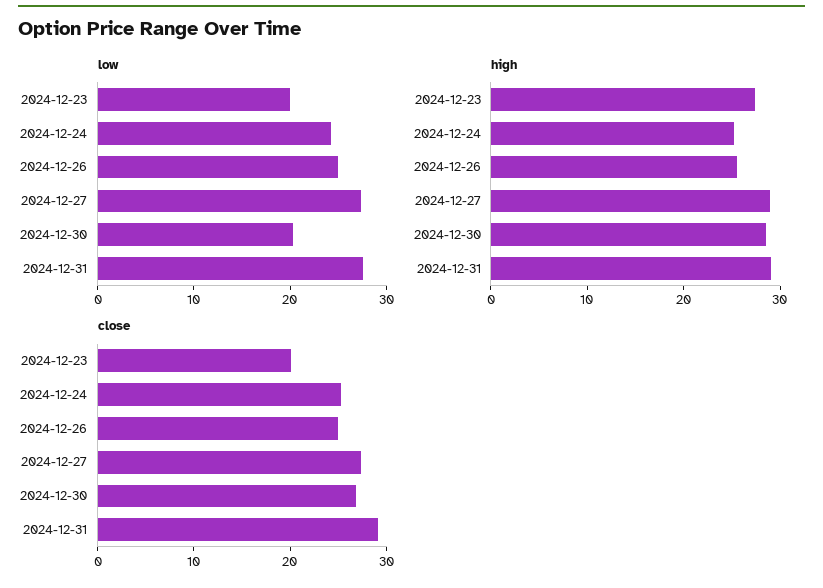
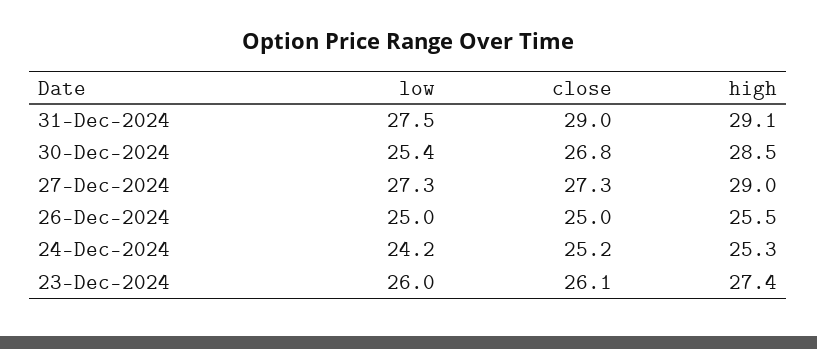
low, 2024-12-23: 20 -> 26
low, 2024-12-30: 20 -> 25.4
close, 2024-12-23: 20 -> 26.1

